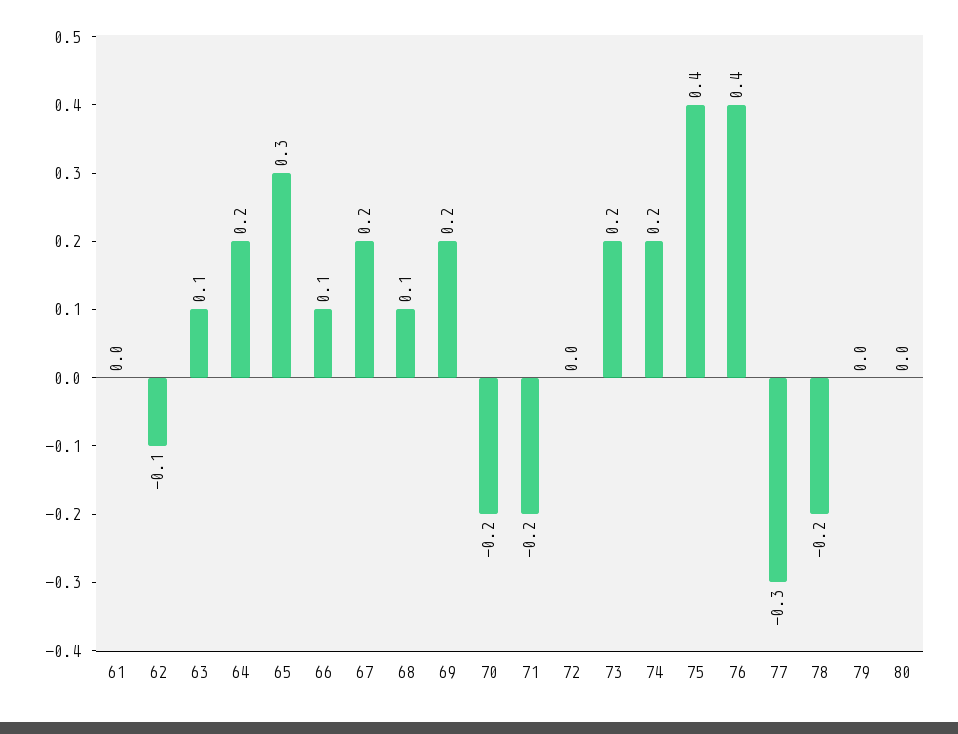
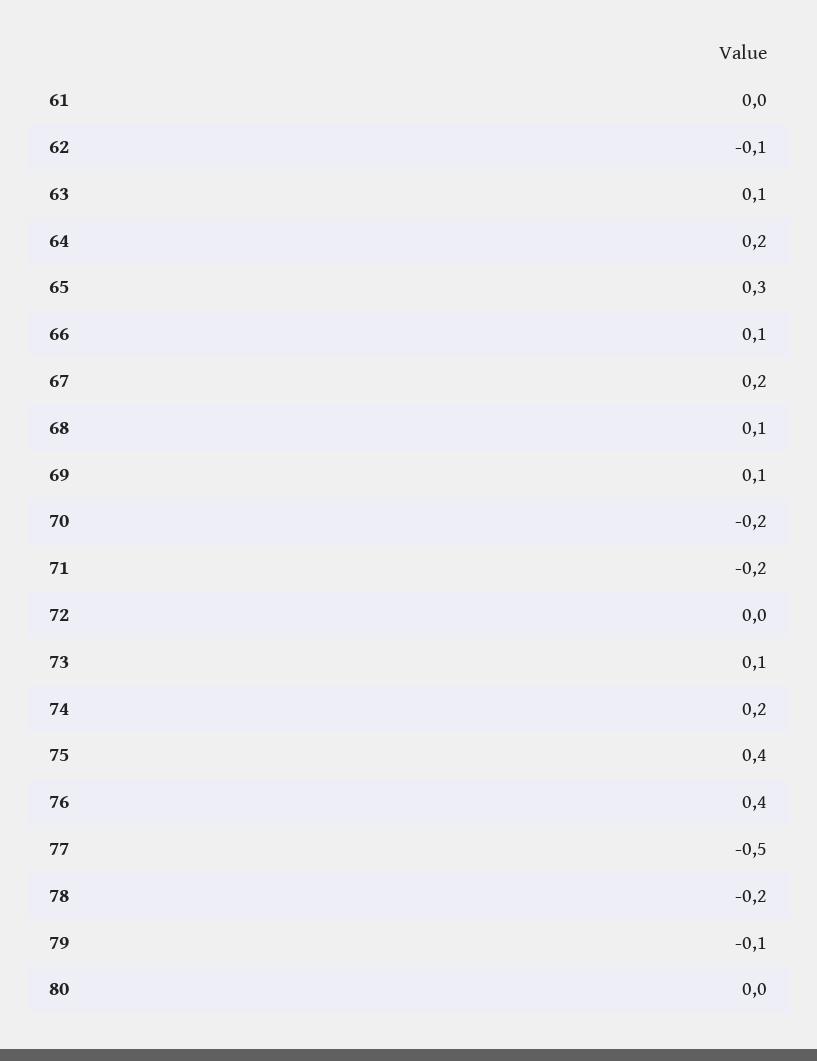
69: 0.2 -> 0.1
73: 0.2 -> 0.1
77: -0.3 -> -0.5
79: 0 -> -0.1

